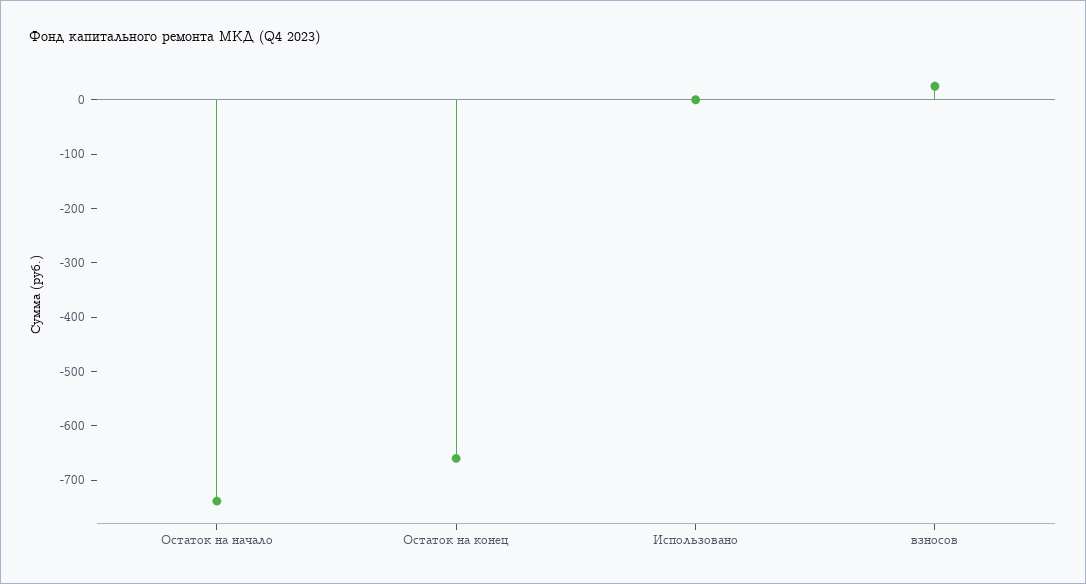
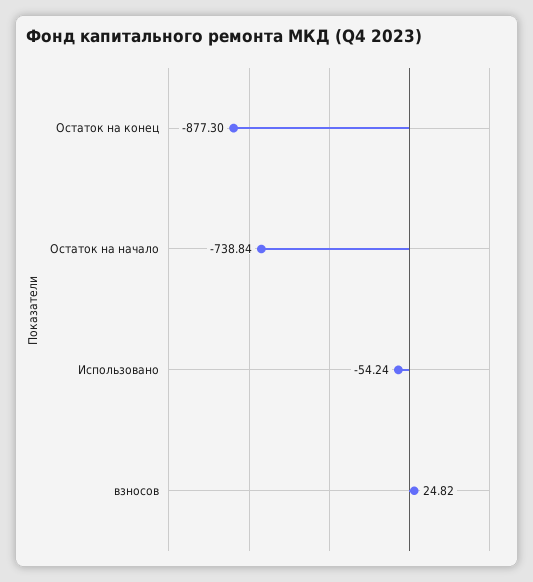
Остаток на конец: -660 -> -877.3
Использовано: 0 -> -54.24

